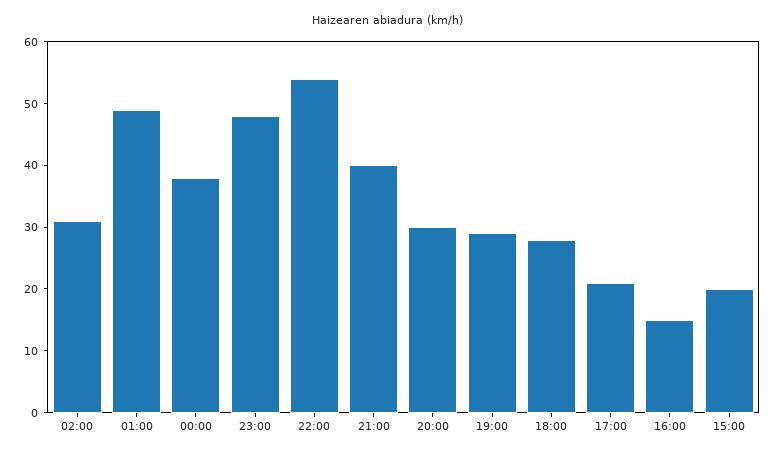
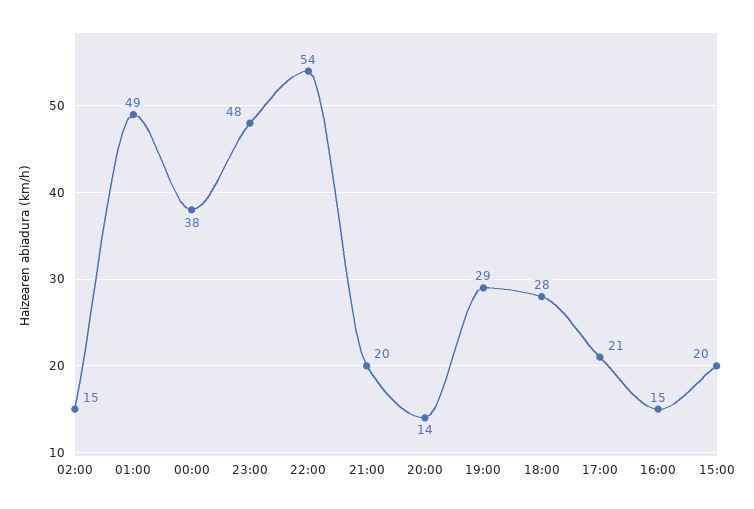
02:00: 30 -> 15
21:00: 40 -> 20
20:00: 30 -> 14

